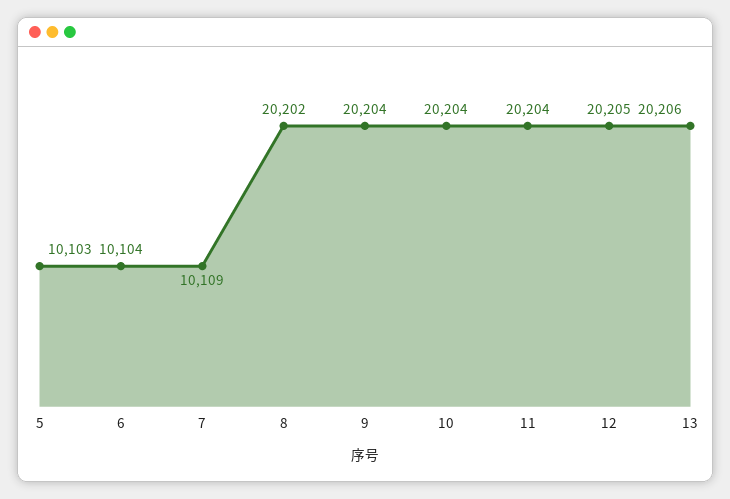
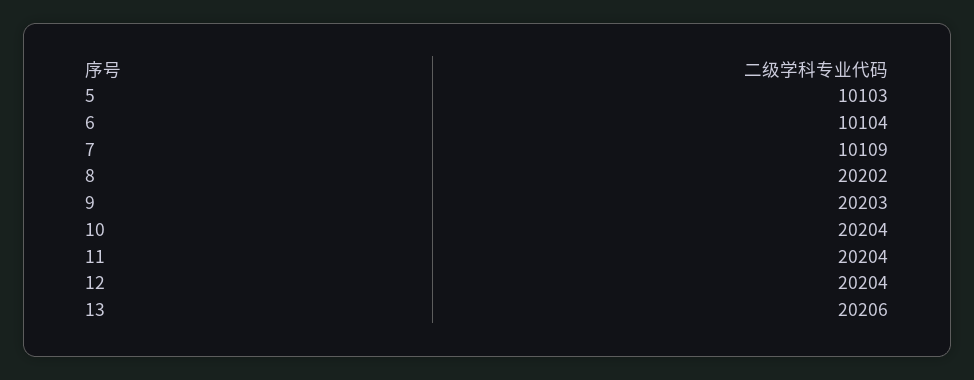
9: 20204 -> 20203
12: 20205 -> 20204

